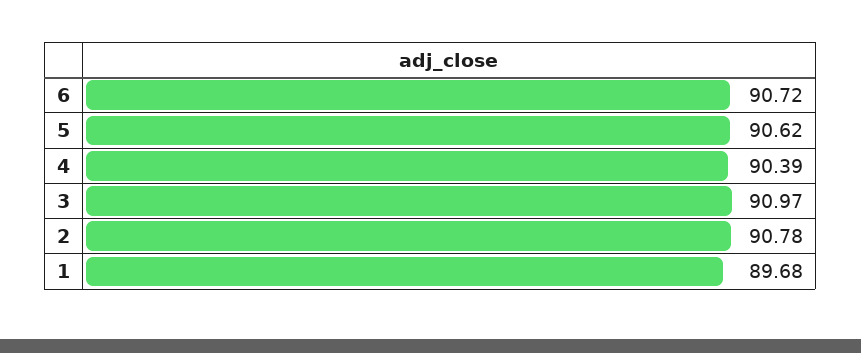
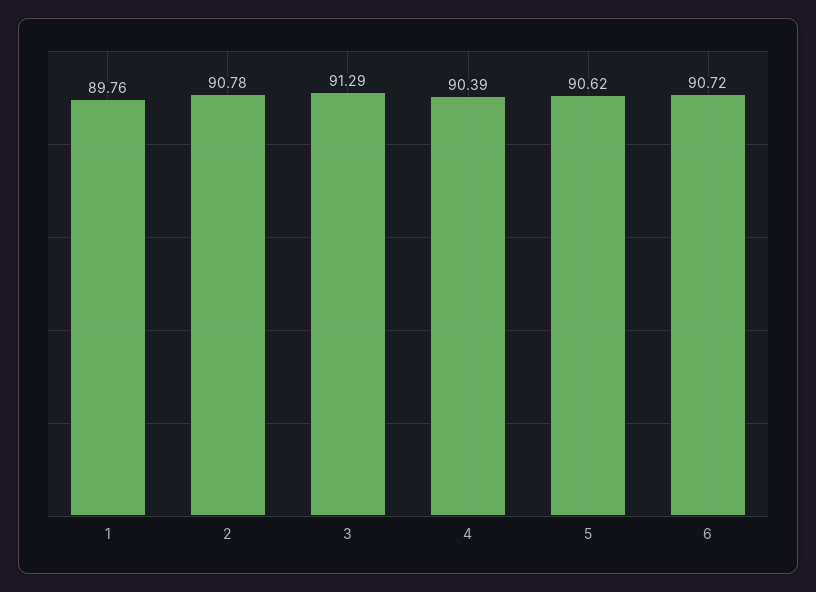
3: 90.97 -> 91.29
1: 89.68 -> 89.76

